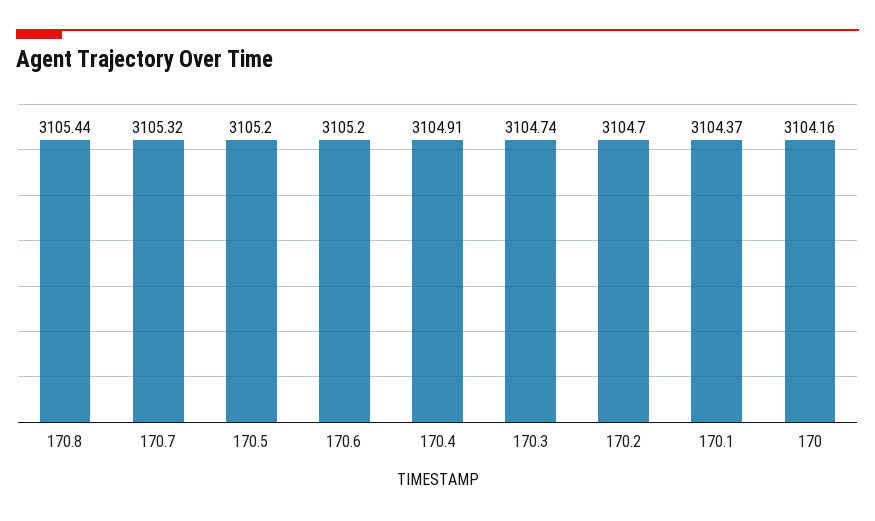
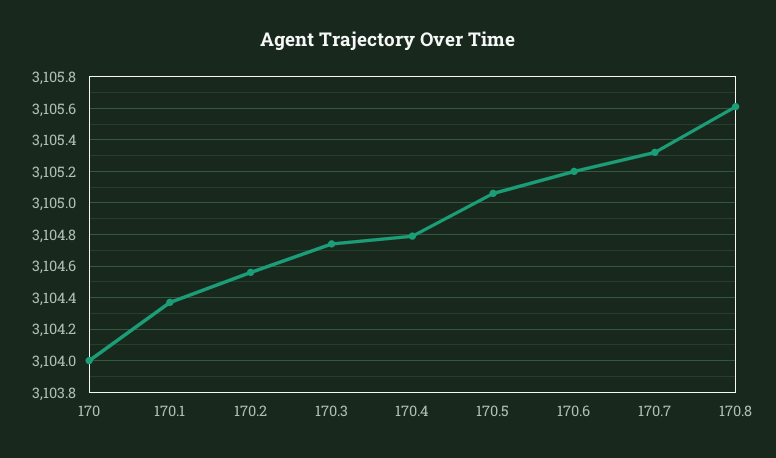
170.8: 3105.44 -> 3105.6
170.5: 3105.2 -> 3105.05
170.4: 3104.91 -> 3104.8
170.2: 3104.7 -> 3104.55
170: 3104.16 -> 3104

